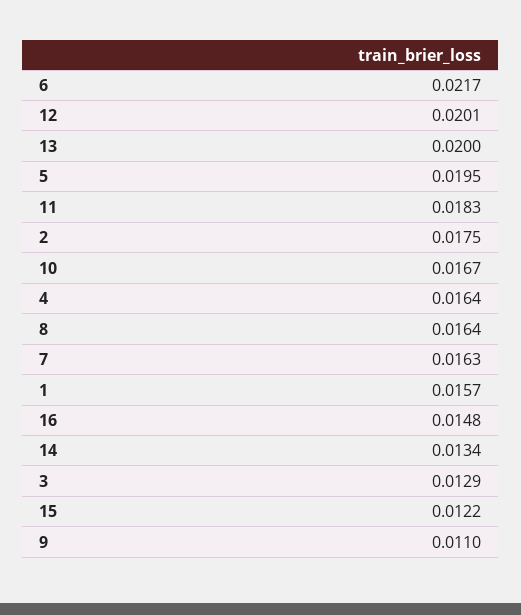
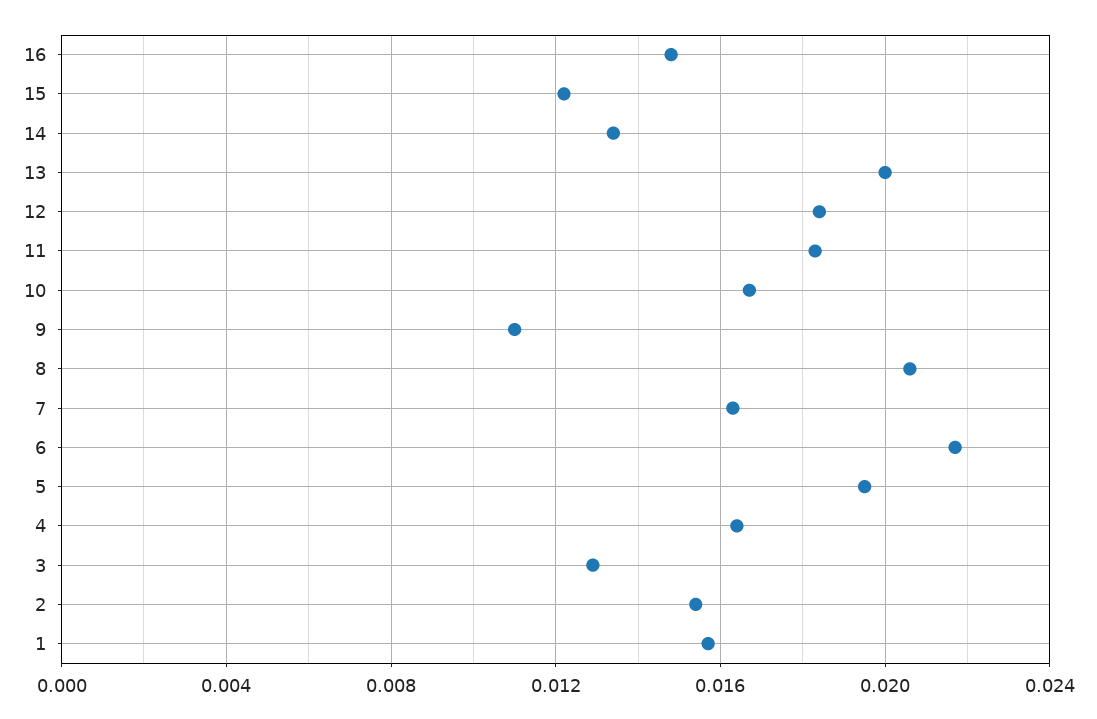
12: 0.0201 -> 0.0185
2: 0.0175 -> 0.0155
8: 0.0164 -> 0.0205

